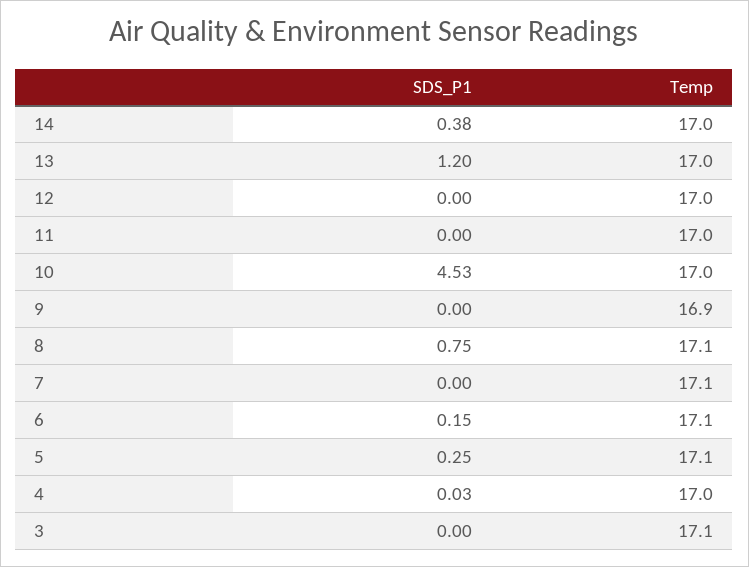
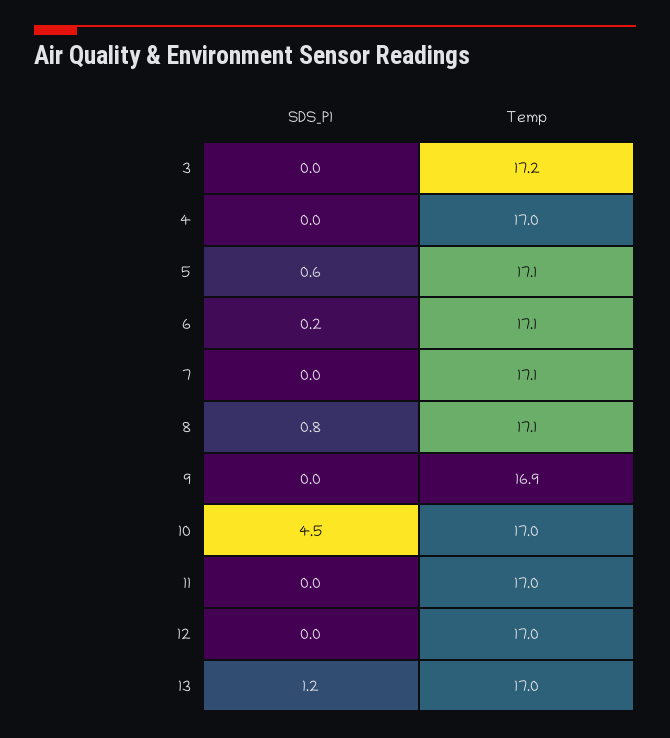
SDS_P1, 14: 0.38 -> none
Temp, 14: 17 -> none
SDS_P1, 5: 0.25 -> 0.6
Temp, 3: 17.1 -> 17.2

